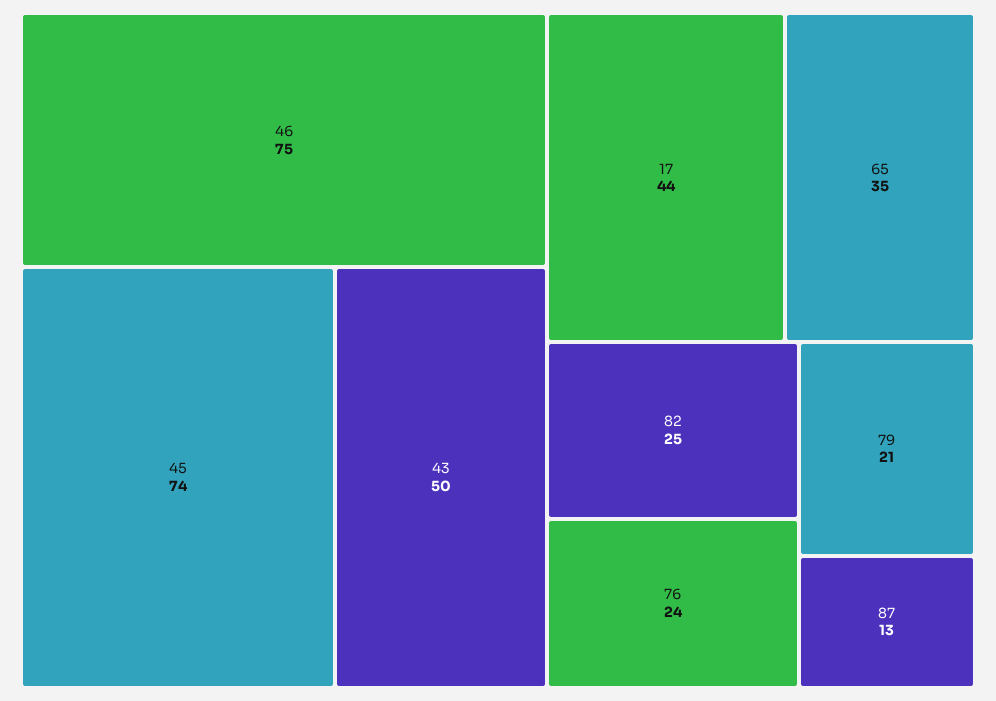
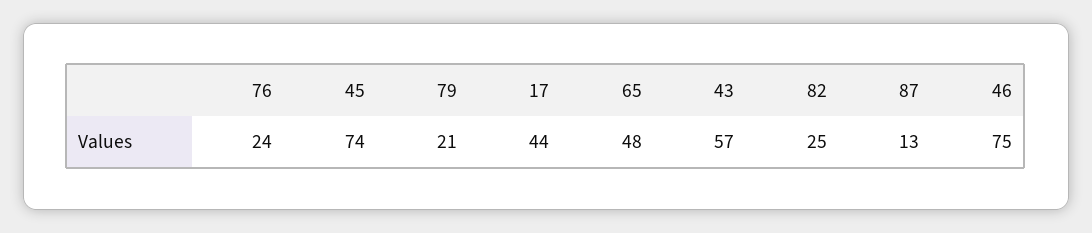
43: 50 -> 57
65: 35 -> 48

